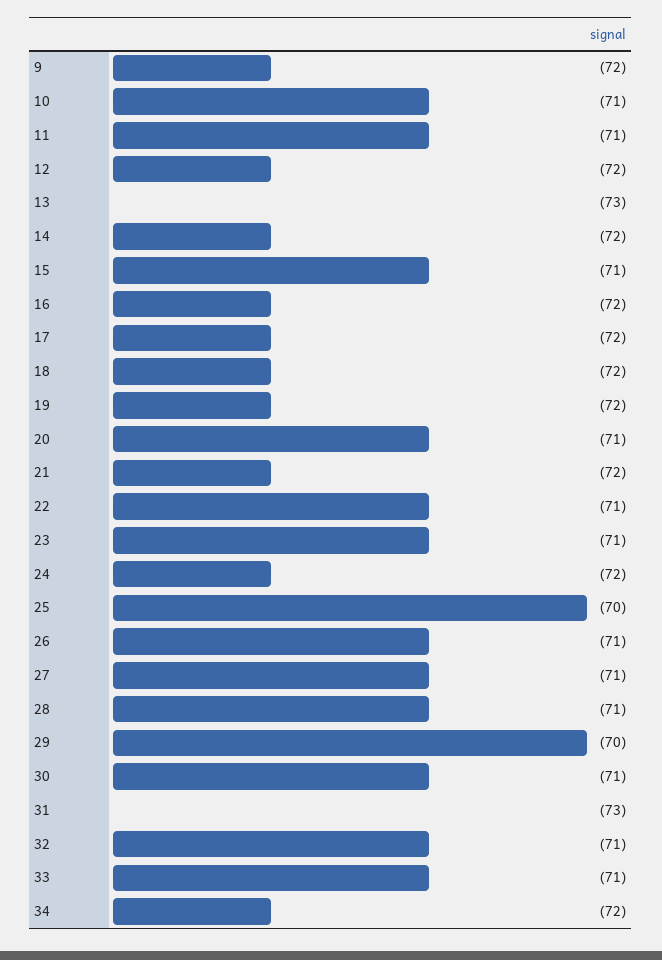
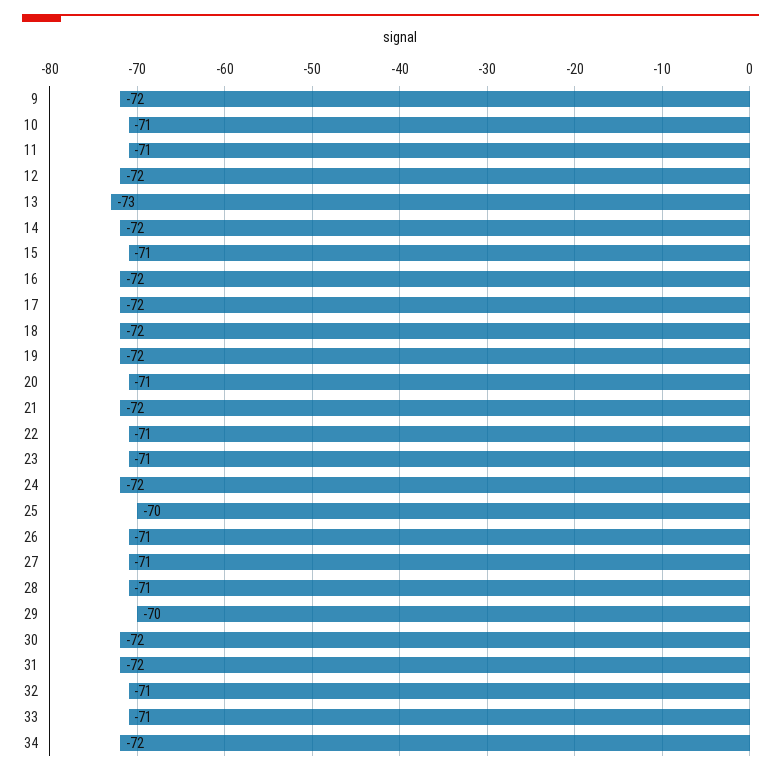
30: -71 -> -72
31: -73 -> -72

